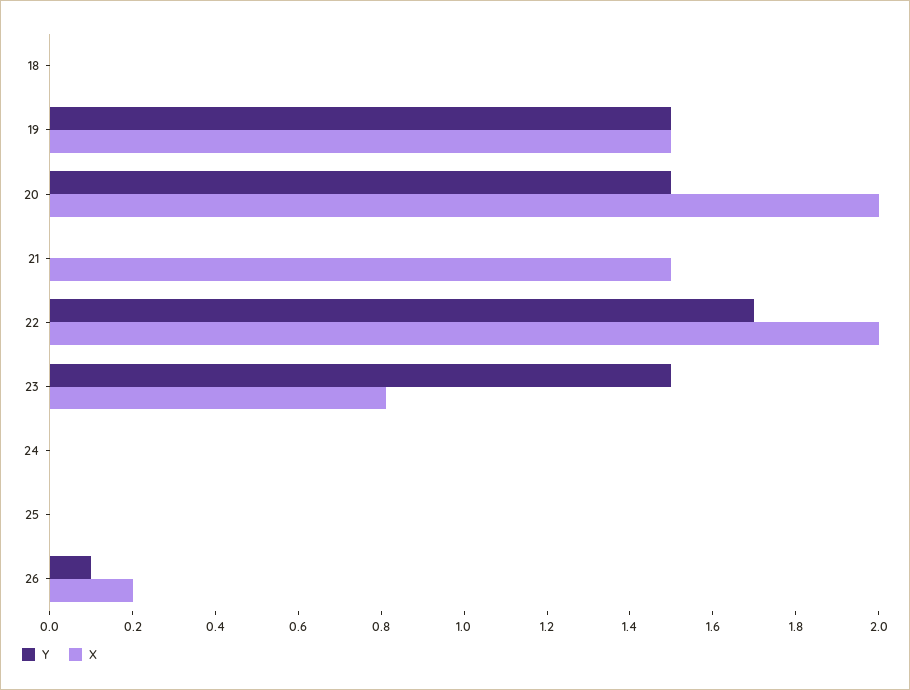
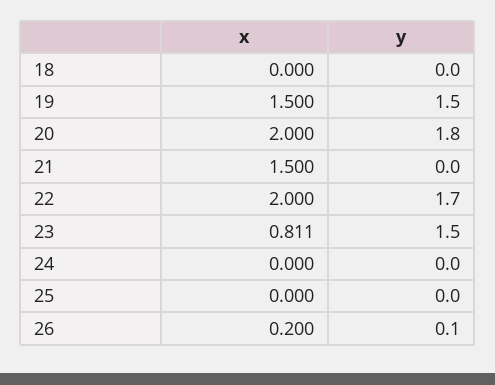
Y, 20: 1.5 -> 1.8

